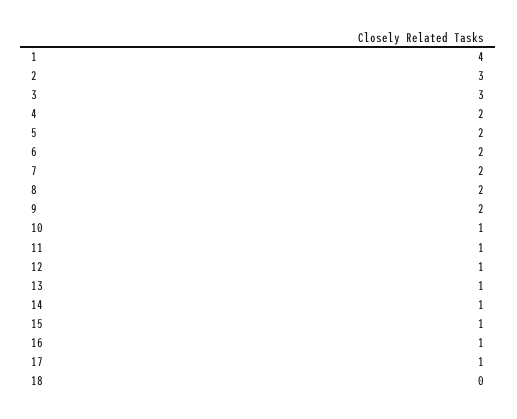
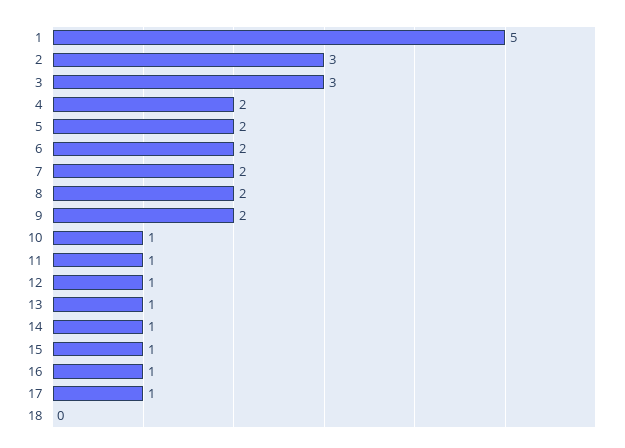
1: 4 -> 5

